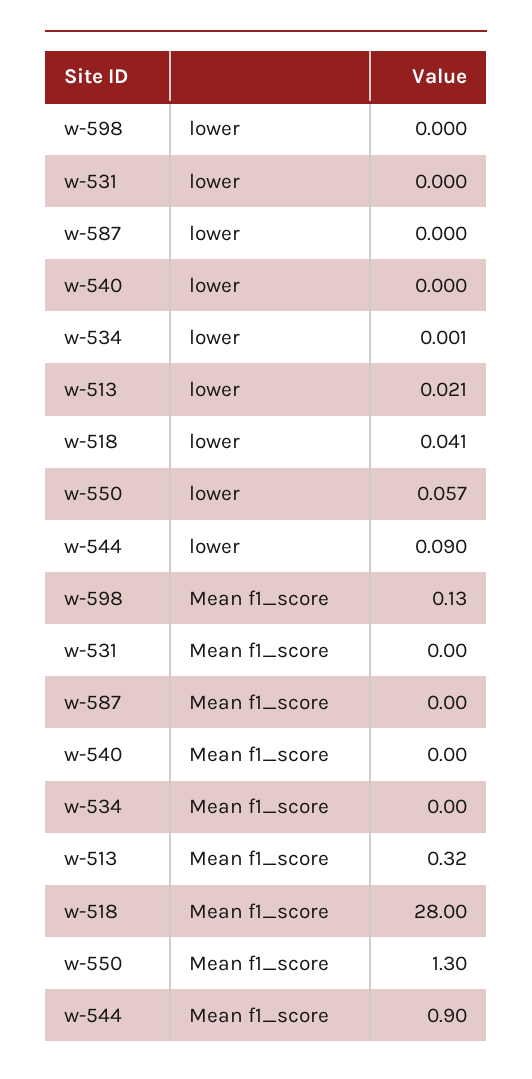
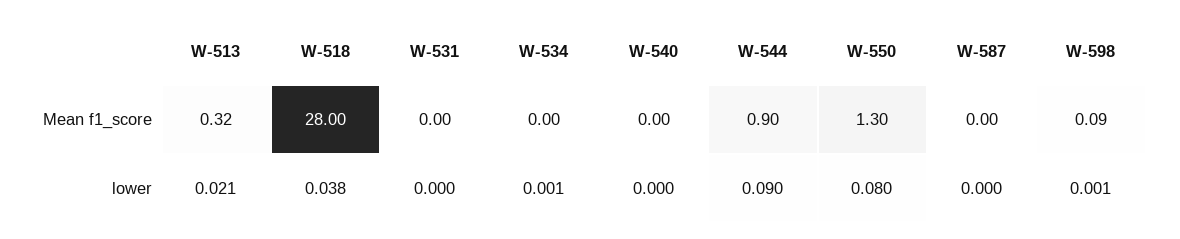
w-598, lower: 0 -> 0.001
w-518, lower: 0.041 -> 0.038
w-550, lower: 0.057 -> 0.08
w-598, Mean f1_score: 0.13 -> 0.09

